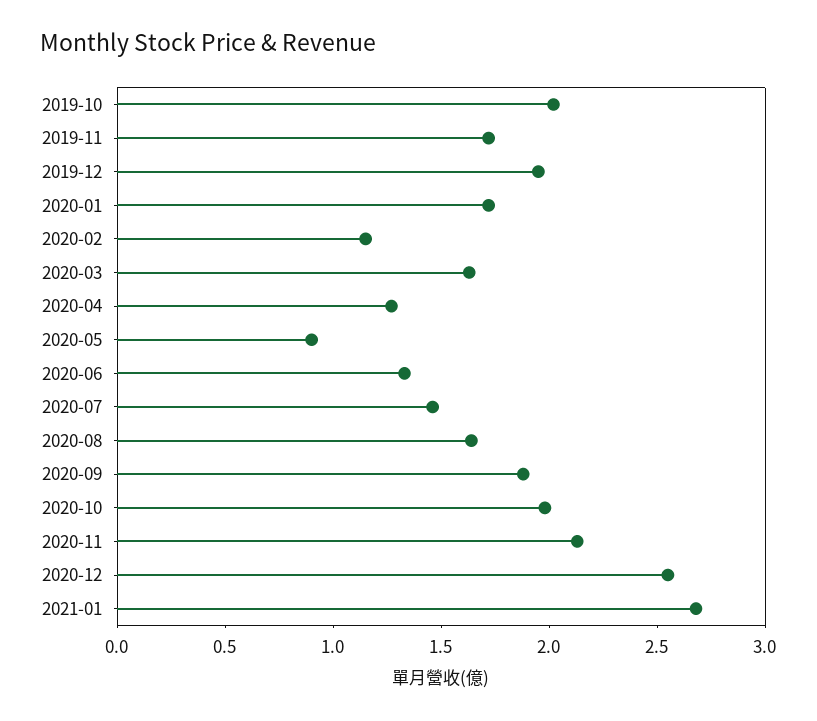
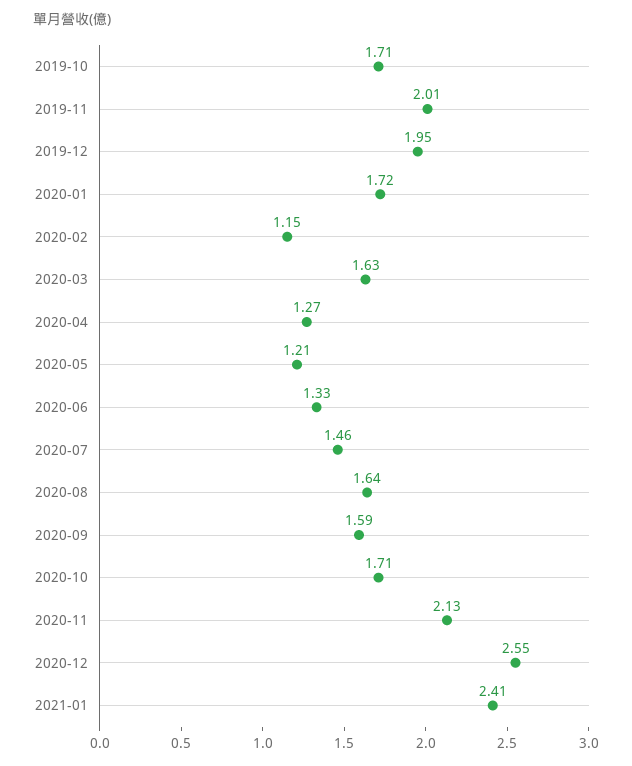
2019-10: 2 -> 1.71
2019-11: 1.7 -> 2.01
2020-05: 0.9 -> 1.21
2020-09: 1.9 -> 1.59
2020-10: 2 -> 1.71
2021-01: 2.7 -> 2.41

